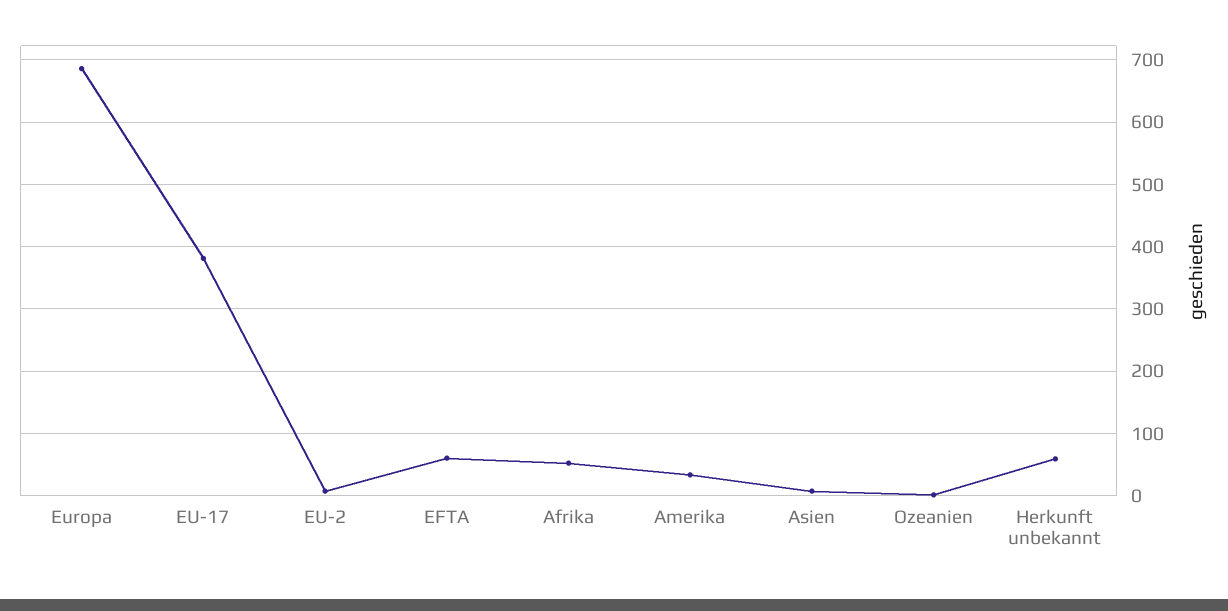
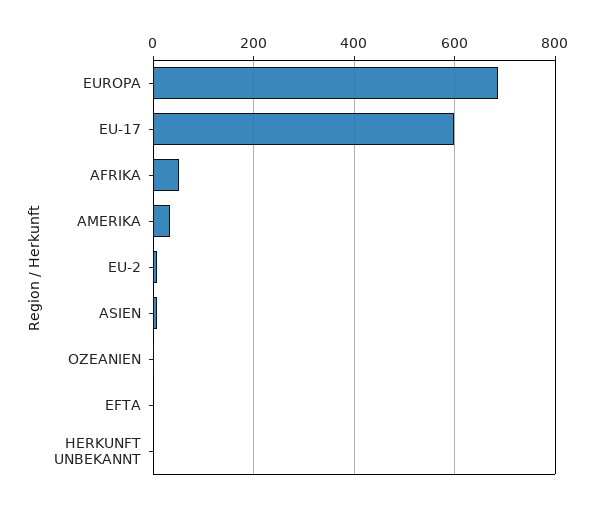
EU-17: 380 -> 600
EFTA: 60 -> 0
Herkunft unbekannt: 60 -> 0

